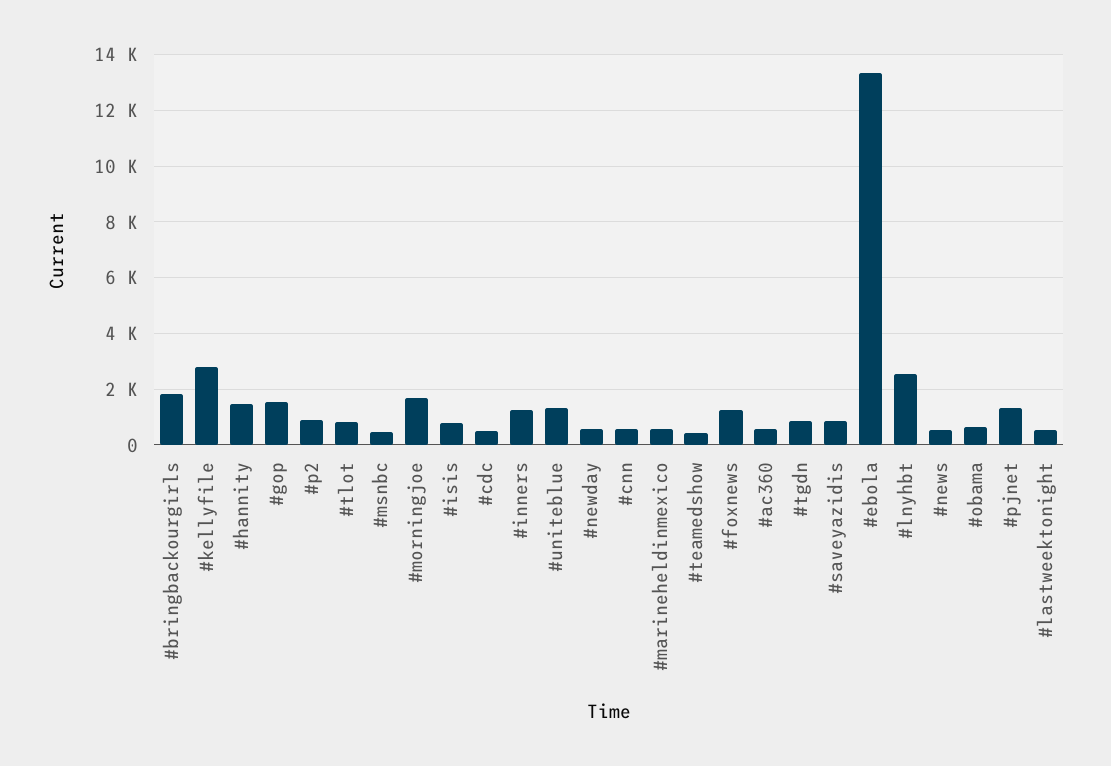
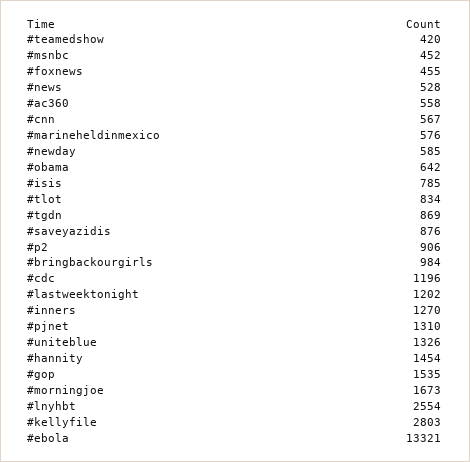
#bringbackourgirls: 1750 -> 984
#cdc: 500 -> 1196
#foxnews: 1250 -> 455
#lastweektonight: 500 -> 1202

